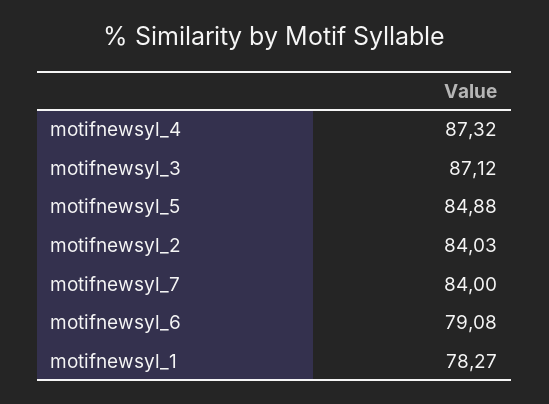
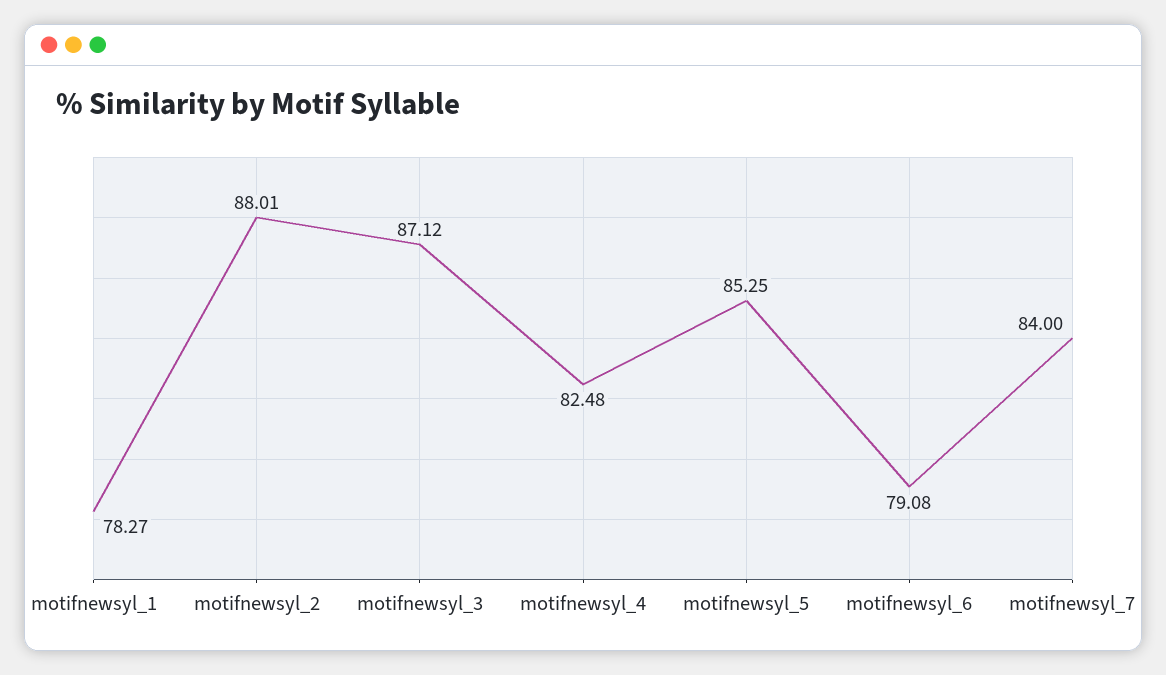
motifnewsyl_4: 87.32 -> 82.48
motifnewsyl_5: 84.88 -> 85.25
motifnewsyl_2: 84.03 -> 88.01

